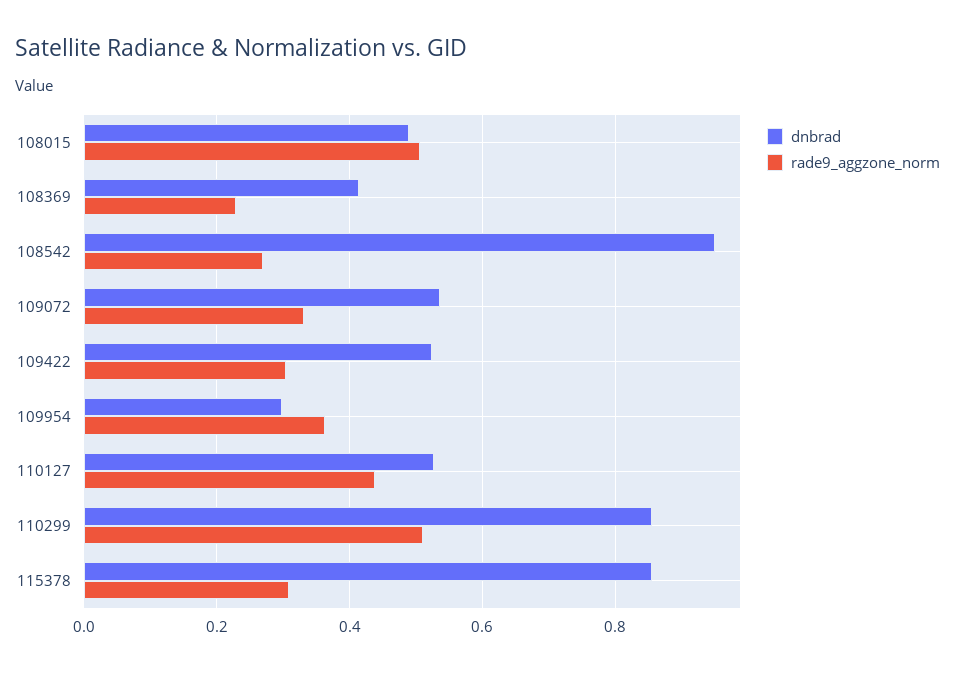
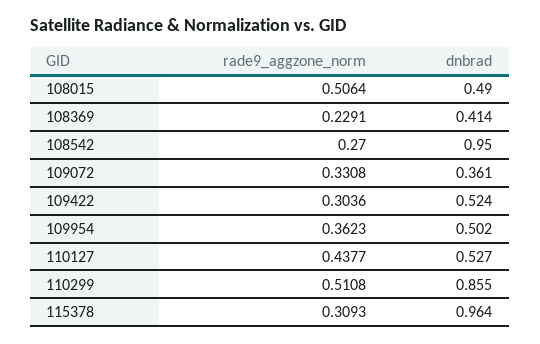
dnbrad, 109072: 0.54 -> 0.361
dnbrad, 109954: 0.3 -> 0.502
dnbrad, 115378: 0.86 -> 0.964

